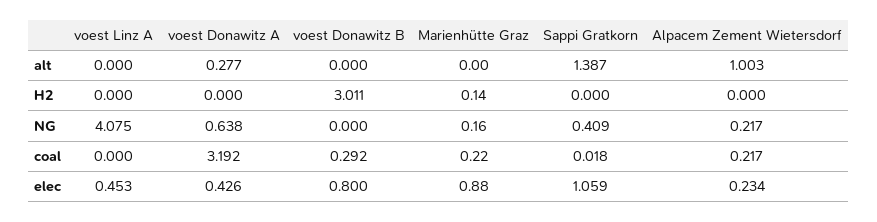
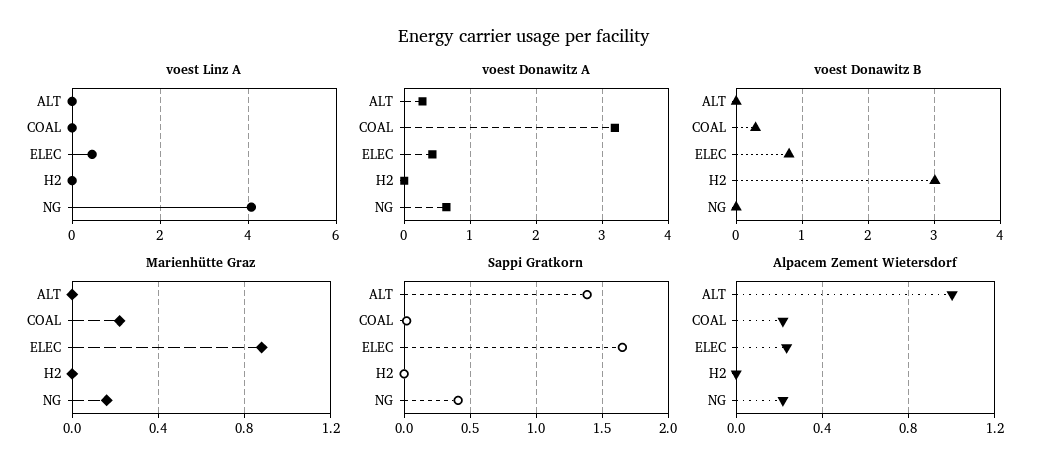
Marienhütte Graz, H2: 0.14 -> 0
Sappi Gratkorn, elec: 1.059 -> 1.65

